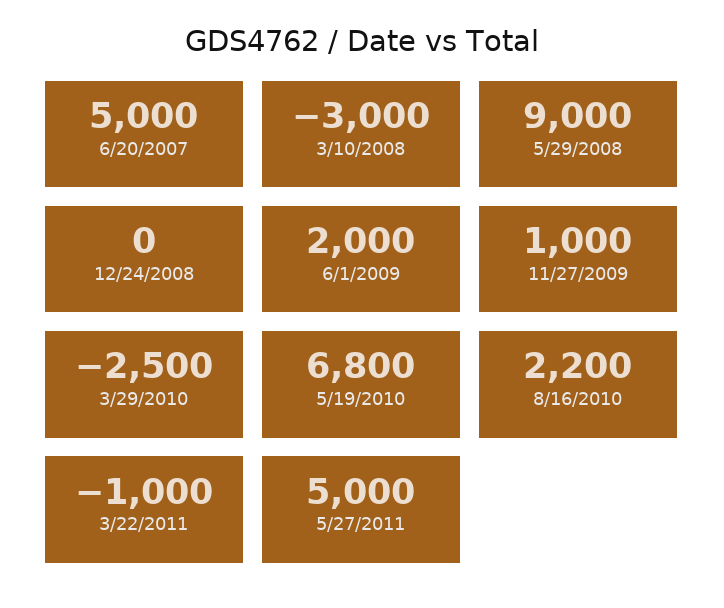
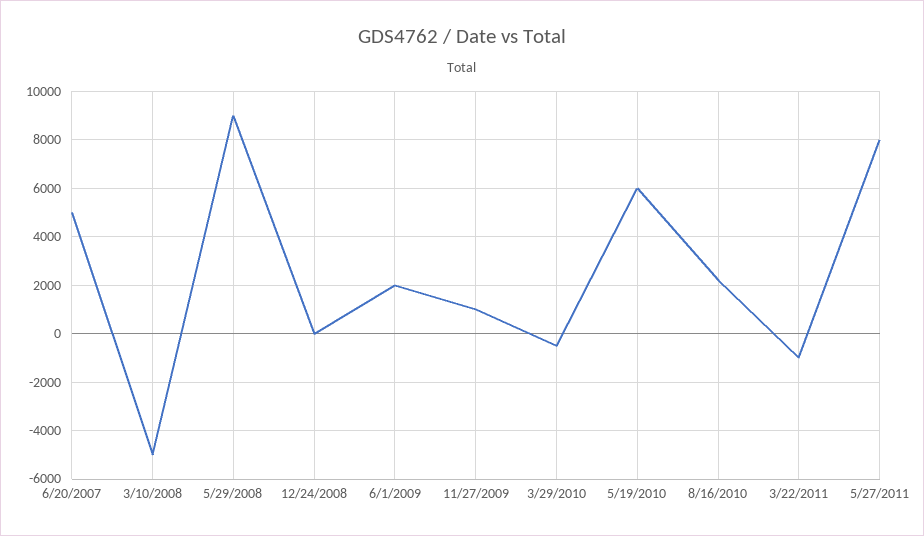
3/10/2008: -3000 -> -5000
3/29/2010: -2500 -> -500
5/19/2010: 6800 -> 6000
5/27/2011: 5000 -> 8000

